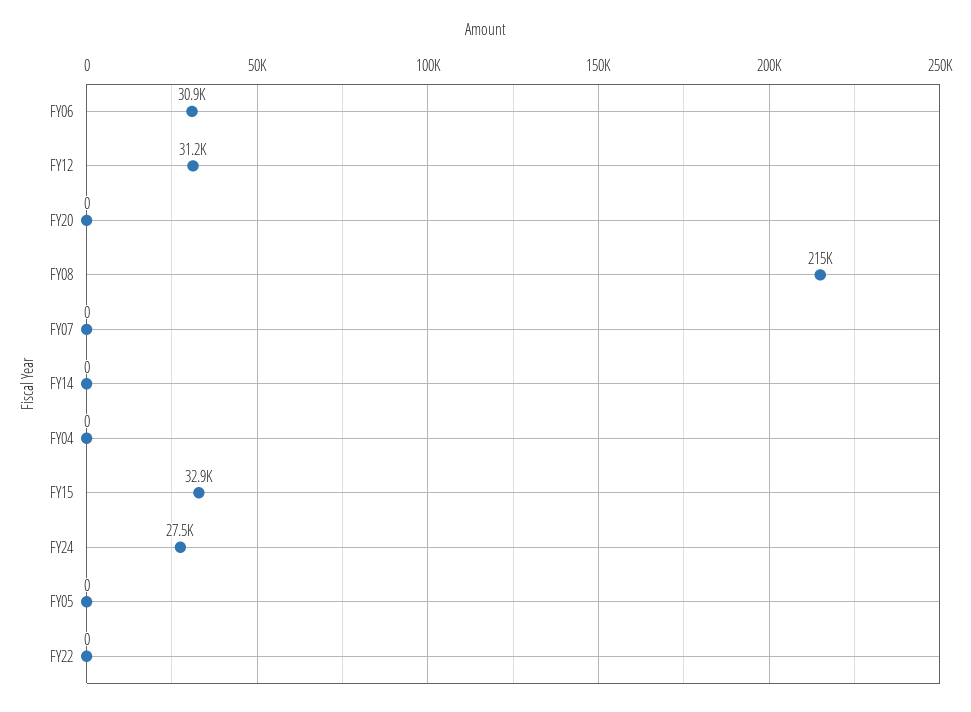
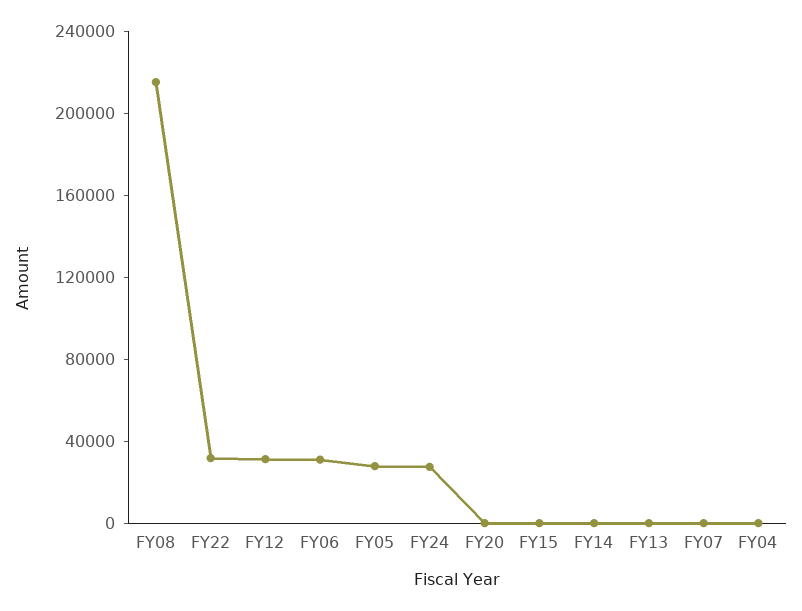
FY15: 32900 -> 0
FY05: 0 -> 30000
FY22: 0 -> 30000
FY13: none -> 0

